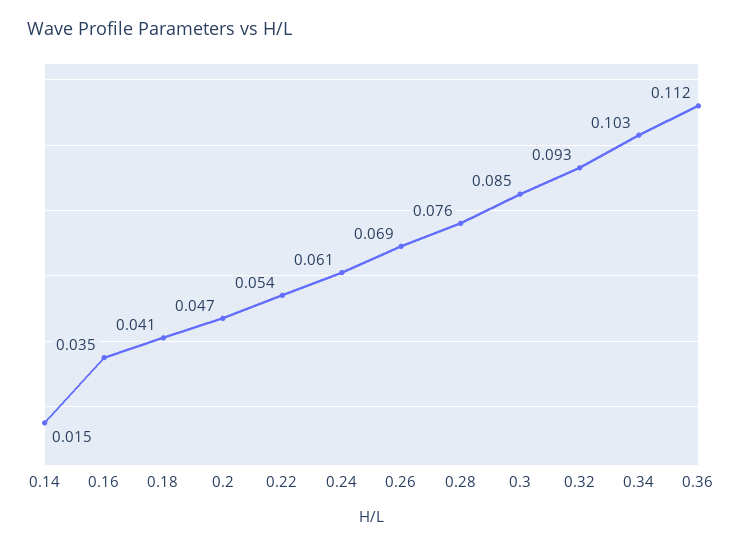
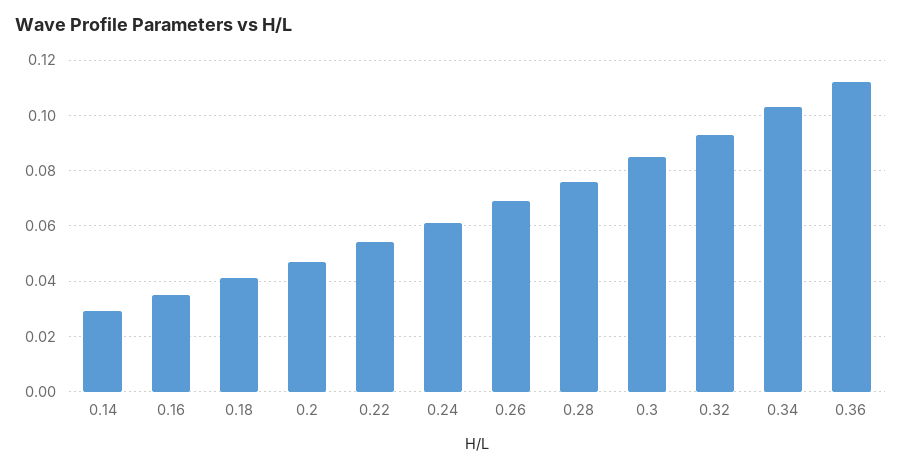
0.14: 0.015 -> 0.03

